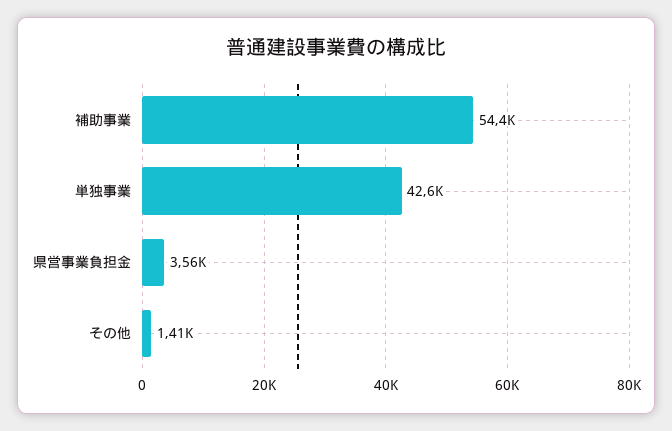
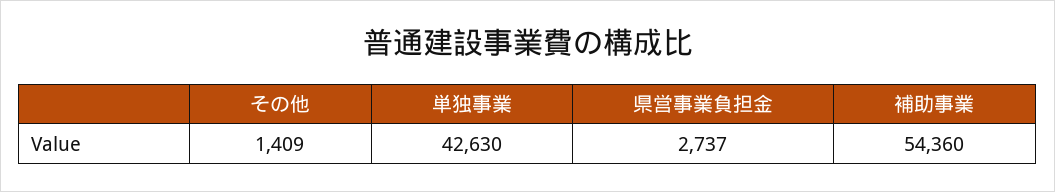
県営事業負担金: 3560 -> 2737

